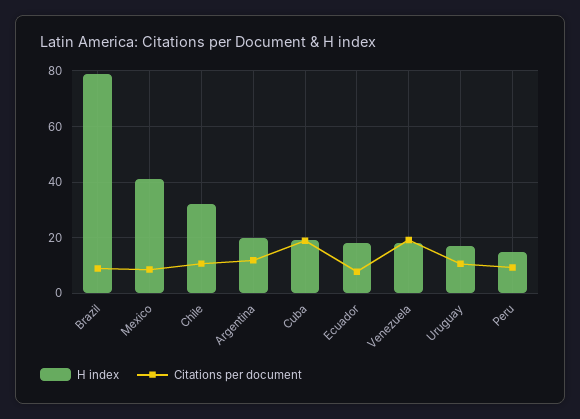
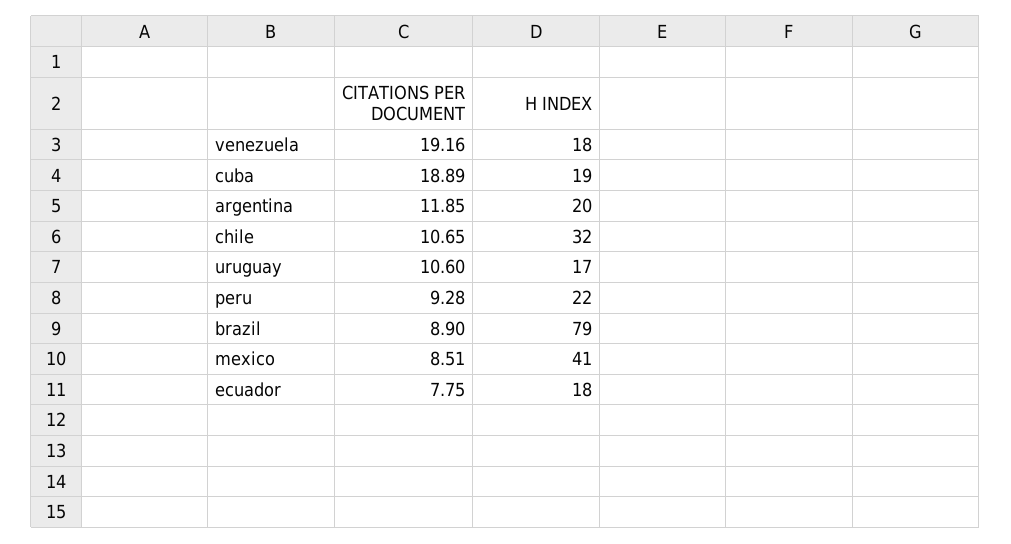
H index, Peru: 15 -> 22

